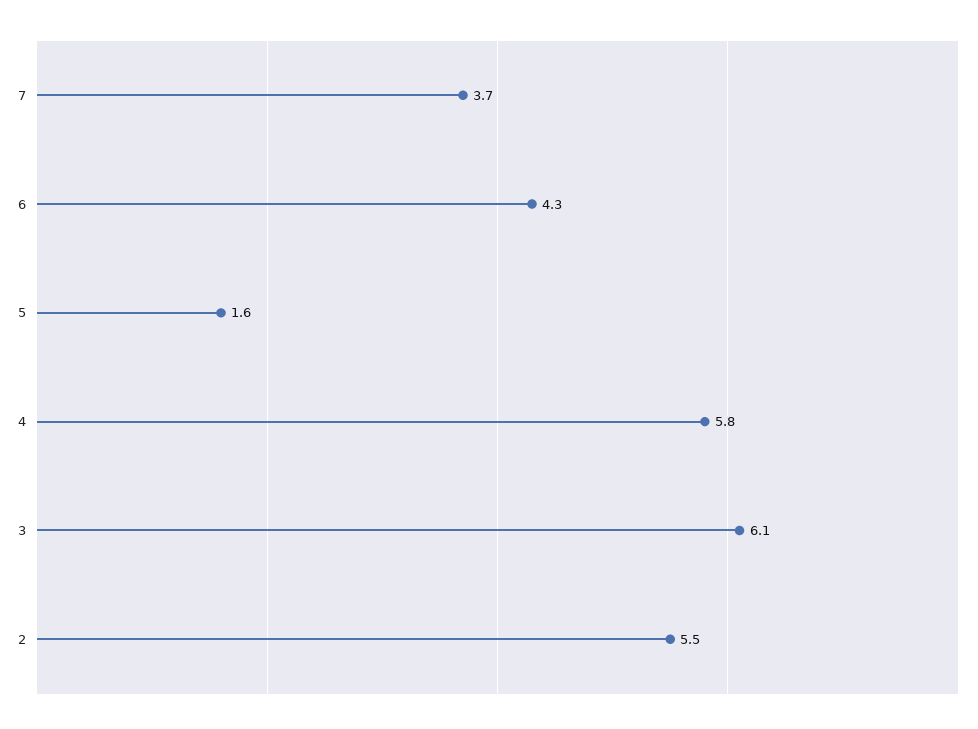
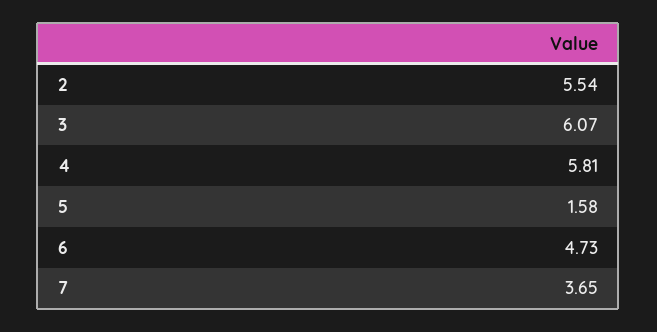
6: 4.3 -> 4.73

